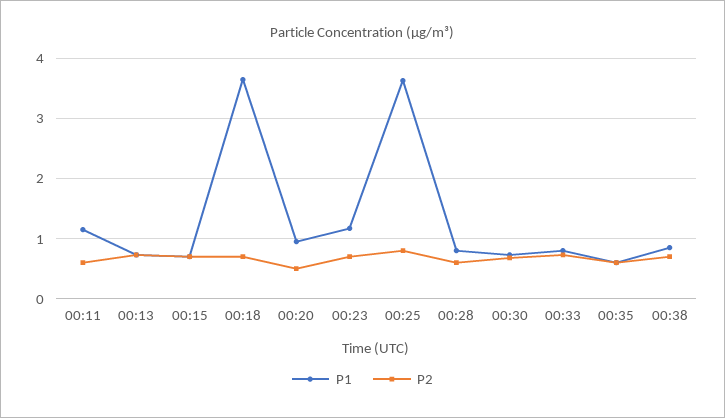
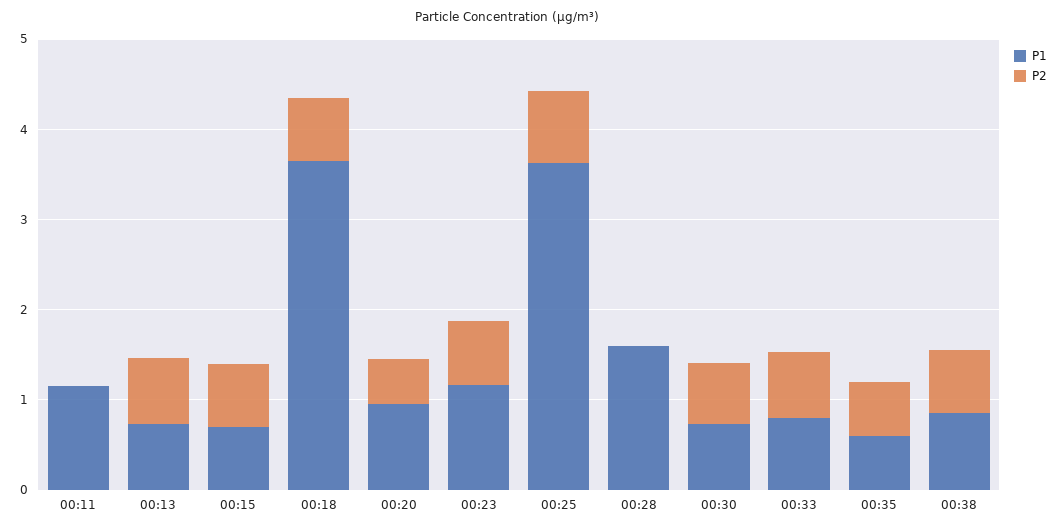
P2, 00:11: 0.6 -> 0
P1, 00:28: 0.8 -> 1.6
P2, 00:28: 0.6 -> 0

